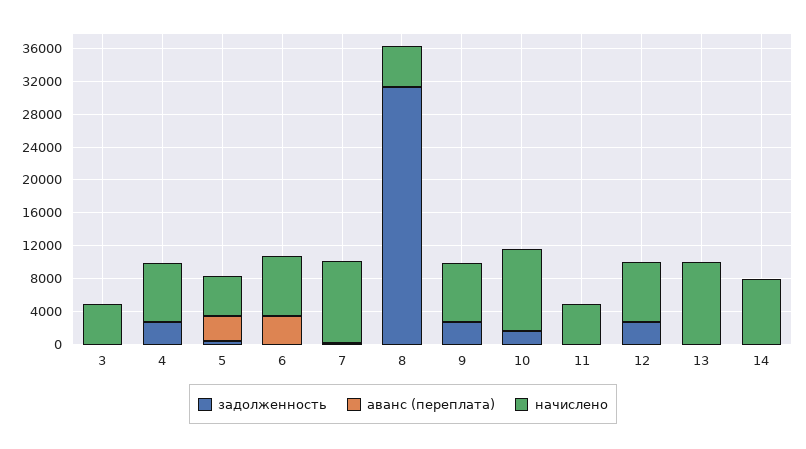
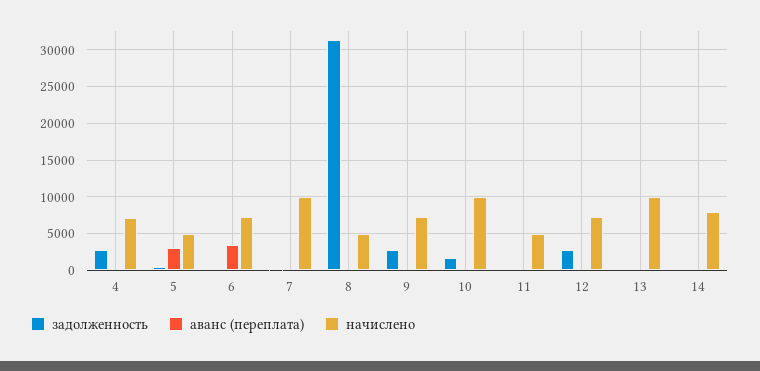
задолженность, 3: 0 -> none
аванс (переплата), 3: 0 -> none
начислено, 3: 5000 -> none

